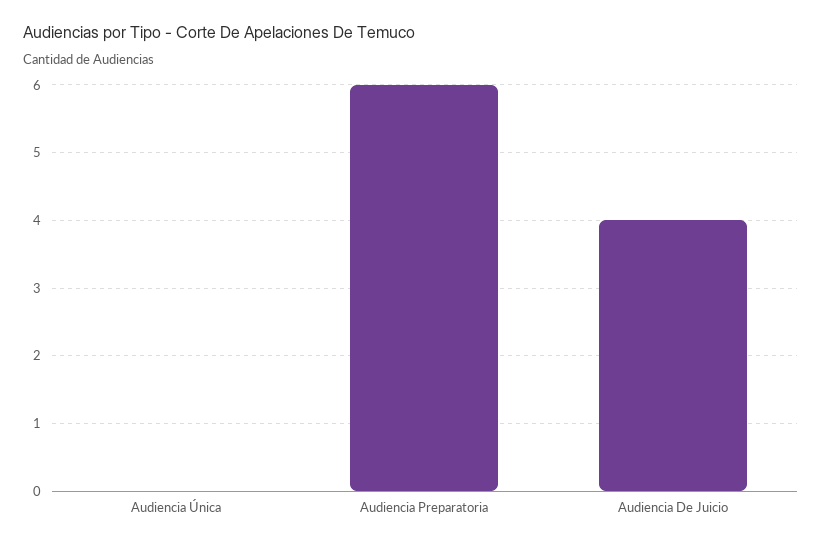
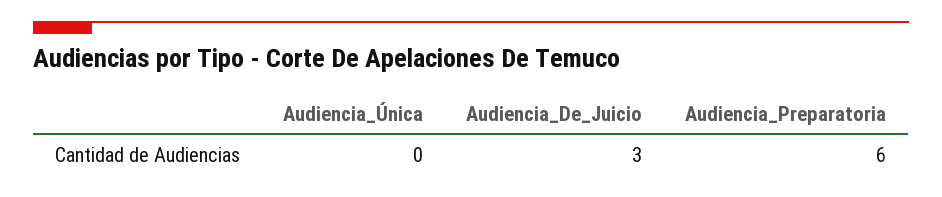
Audiencia De Juicio: 4 -> 3

